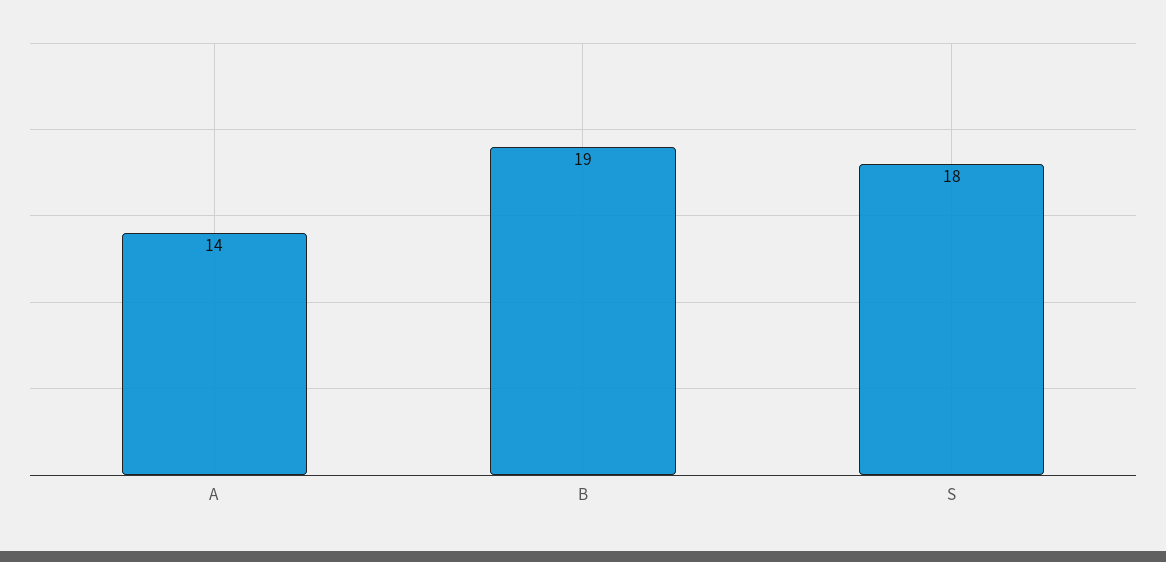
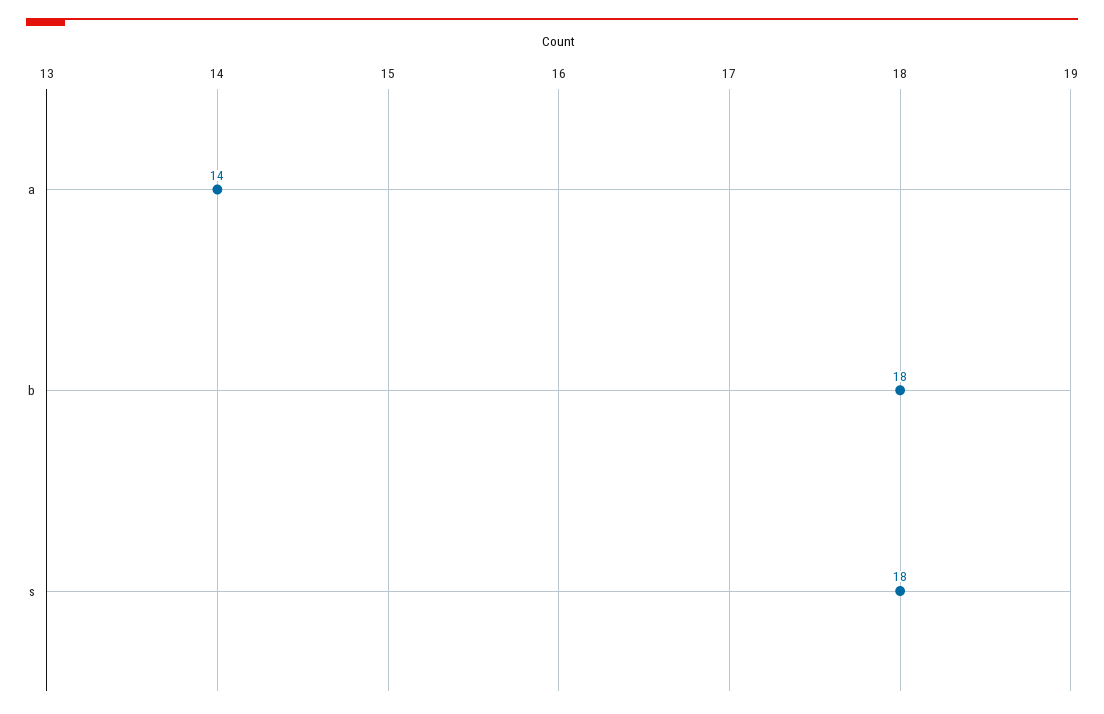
B: 19 -> 18

